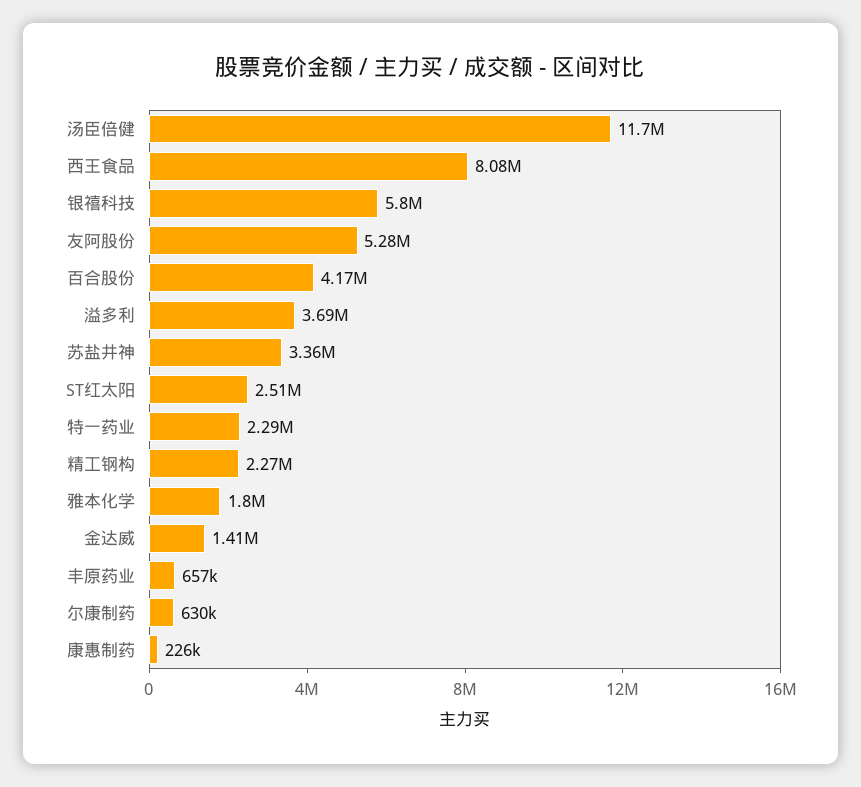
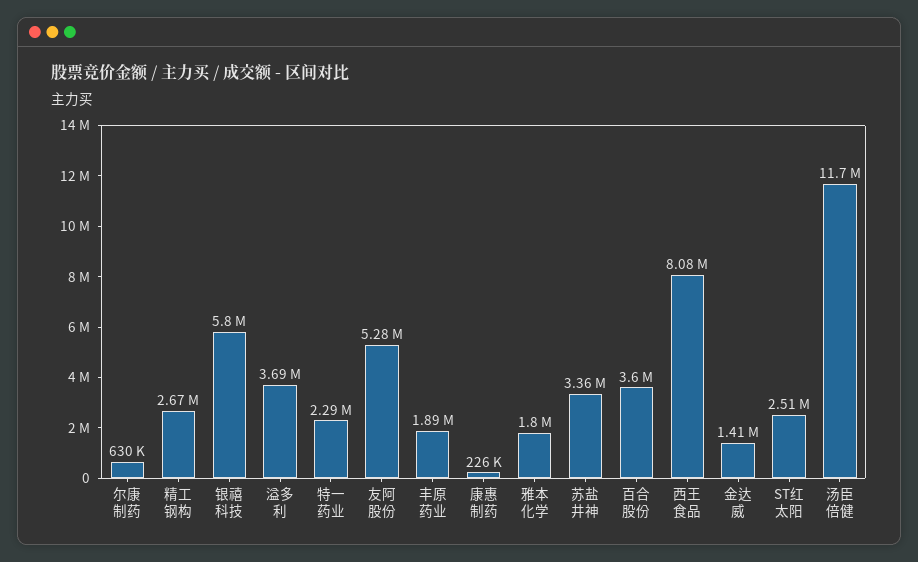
百合股份: 4170000 -> 3600000
精工钢构: 2270000 -> 2670000
丰原药业: 657000 -> 1890000

